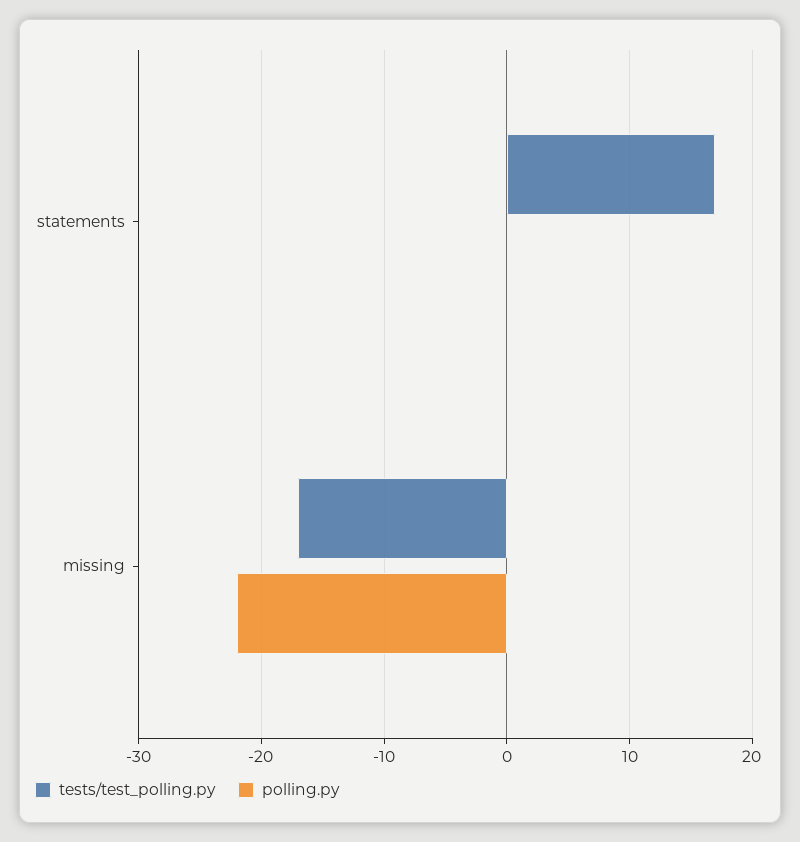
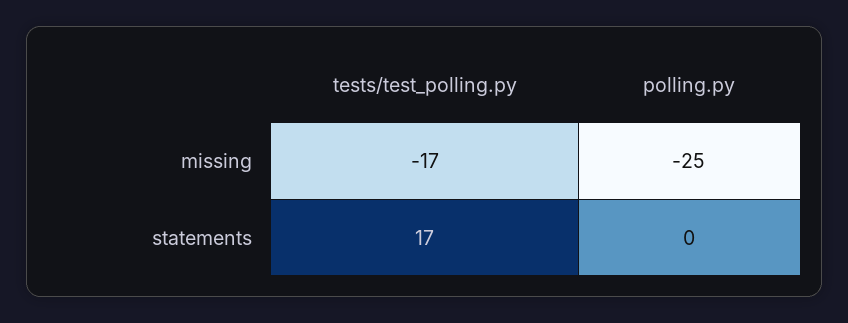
polling.py, missing: -22 -> -25

